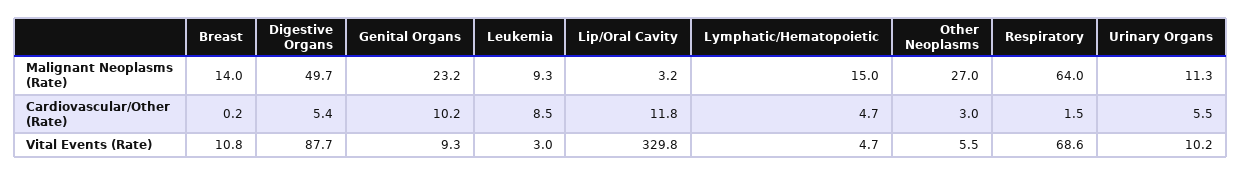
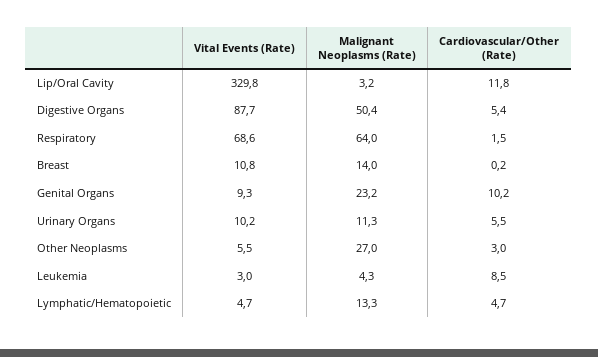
Digestive Organs, Malignant Neoplasms (Rate): 49.7 -> 50.4
Leukemia, Malignant Neoplasms (Rate): 9.3 -> 4.3
Lymphatic/Hematopoietic, Malignant Neoplasms (Rate): 15 -> 13.3

